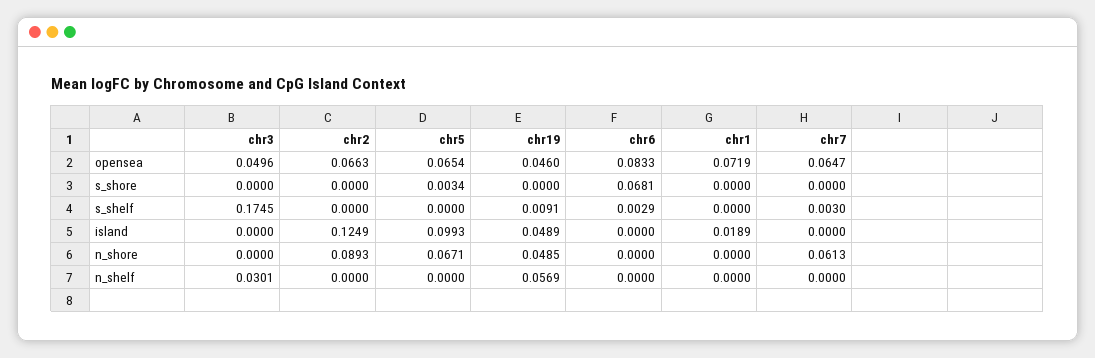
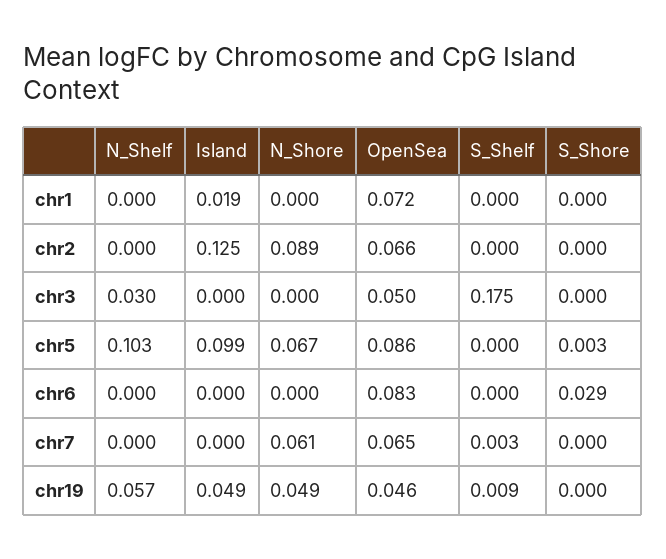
chr5, opensea: 0.0654 -> 0.086
chr6, s_shore: 0.0681 -> 0.029
chr6, s_shelf: 0.0029 -> 0
chr5, n_shelf: 0 -> 0.103

